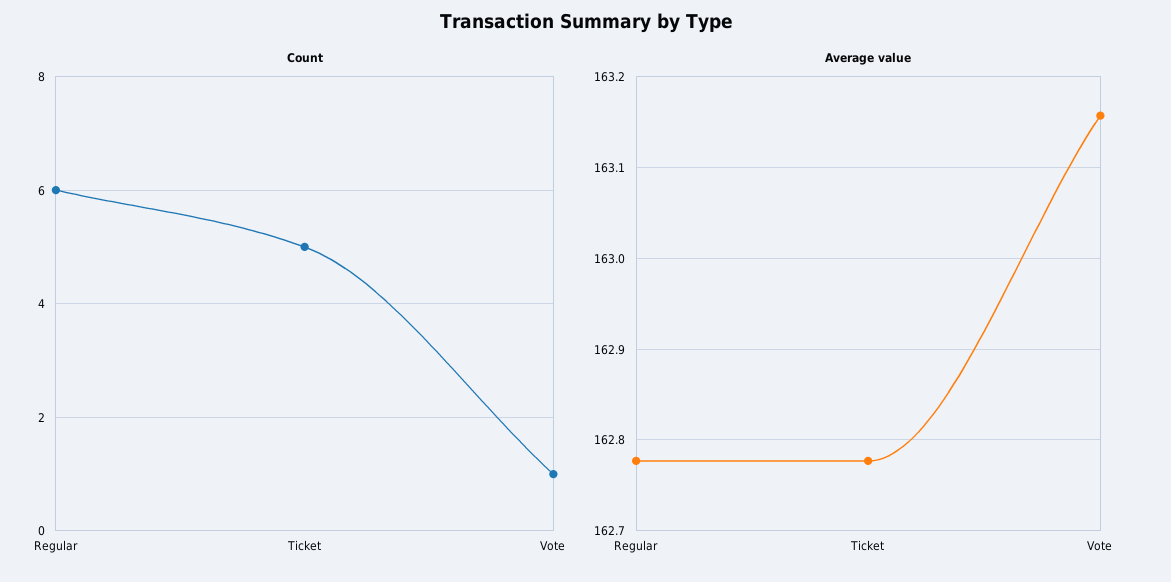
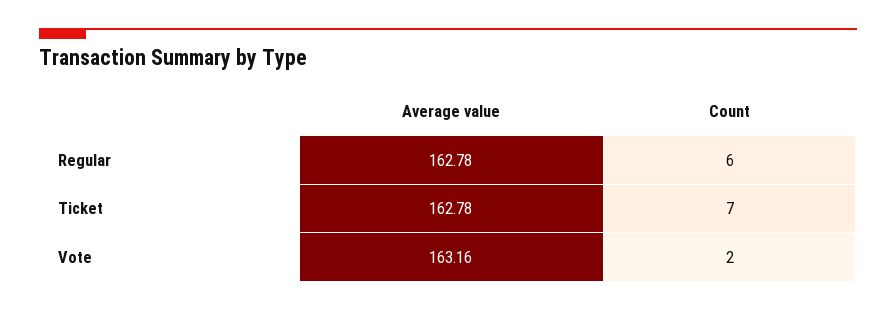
Count, Ticket: 5 -> 7
Count, Vote: 1 -> 2

